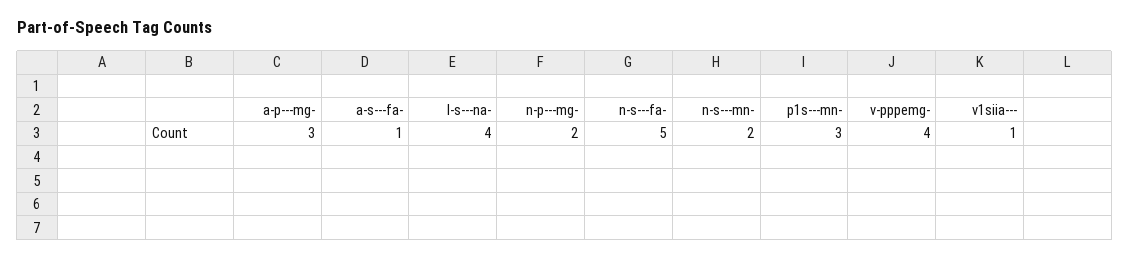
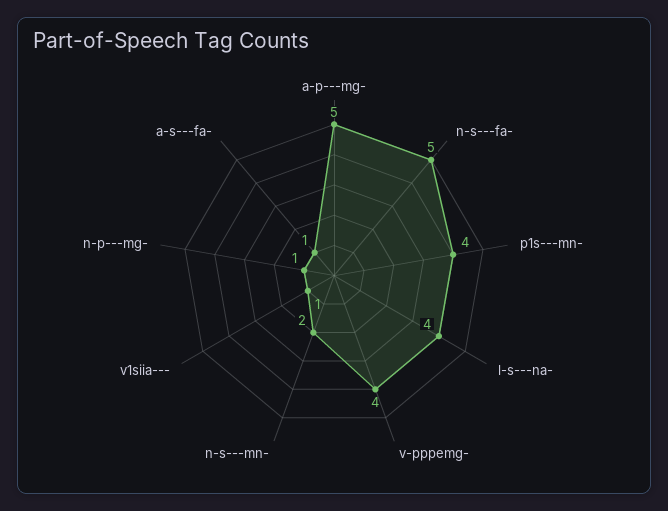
a-p---mg-: 3 -> 5
n-p---mg-: 2 -> 1
p1s---mn-: 3 -> 4

